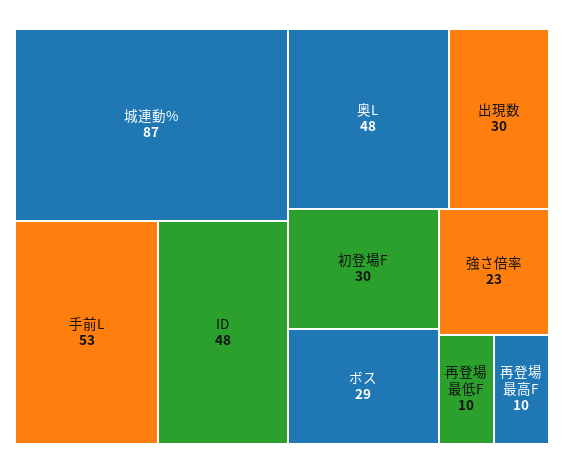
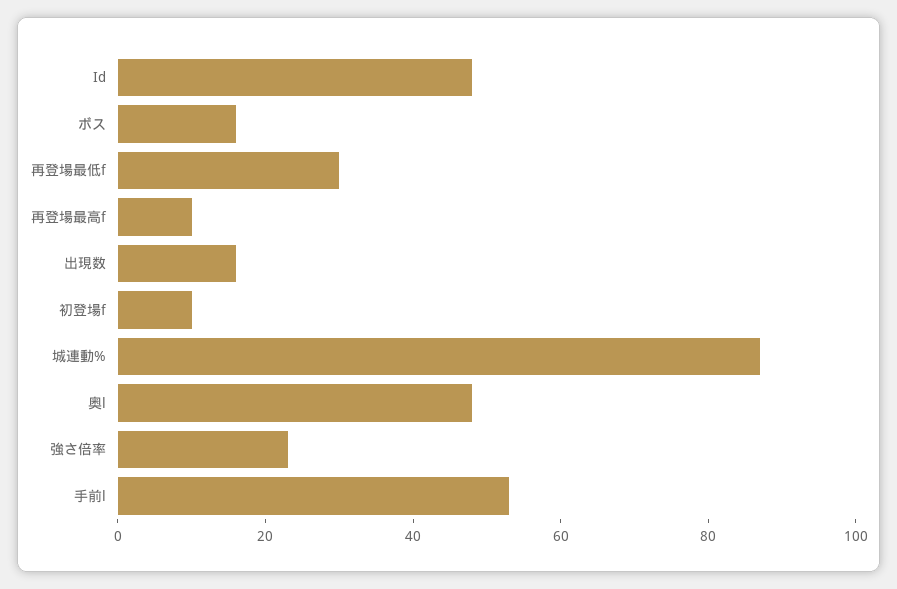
出現数: 30 -> 15
初登場F: 30 -> 10
ボス: 29 -> 15
再登場最低F: 10 -> 30

